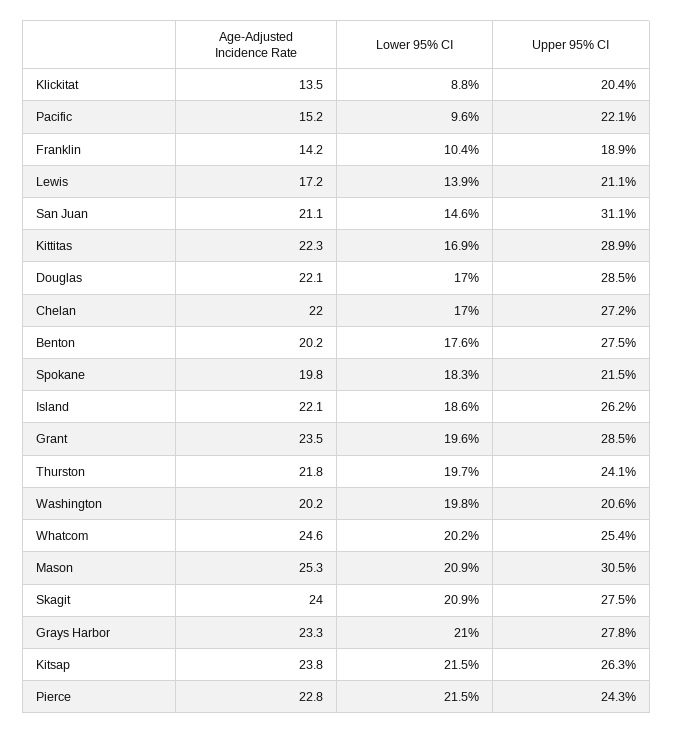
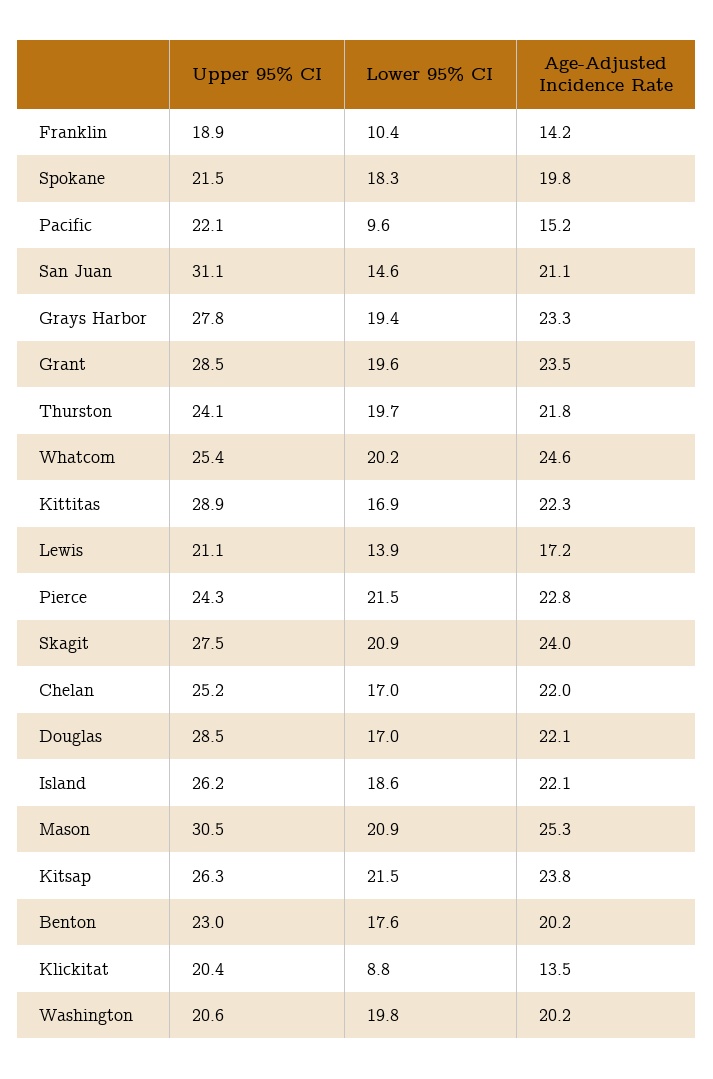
Upper 95% CI, Chelan: 27.2 -> 25.2
Upper 95% CI, Benton: 27.5 -> 23
Lower 95% CI, Grays Harbor: 21 -> 19.4

